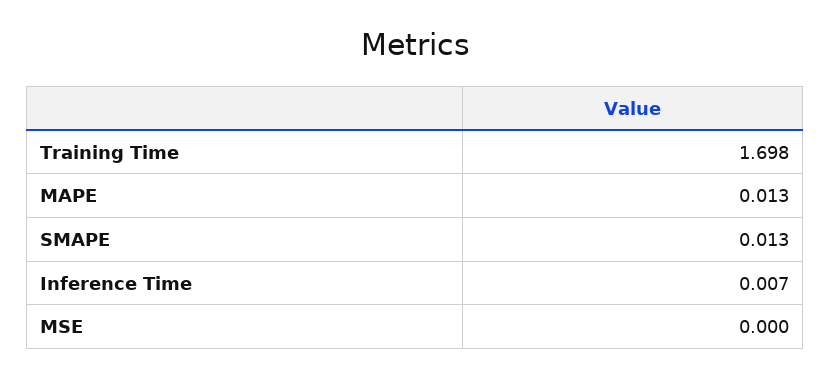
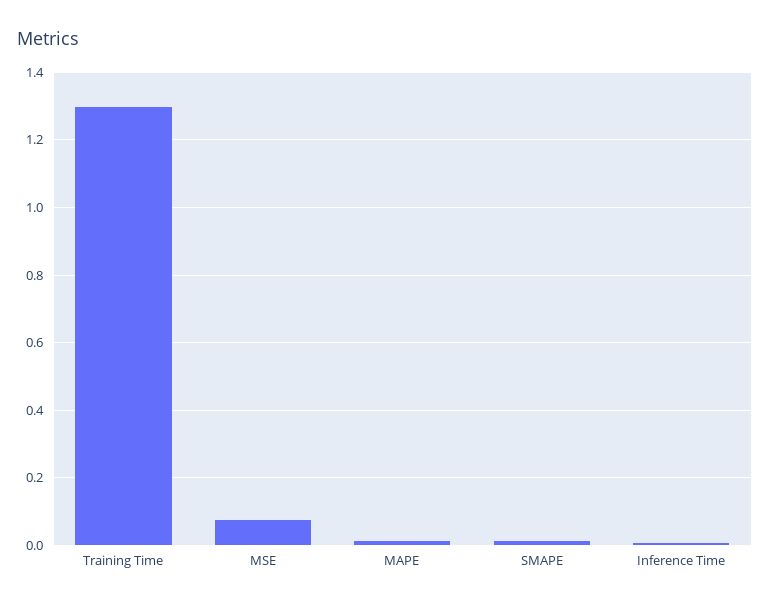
Training Time: 1.698 -> 1.3
MSE: 0 -> 0.08

